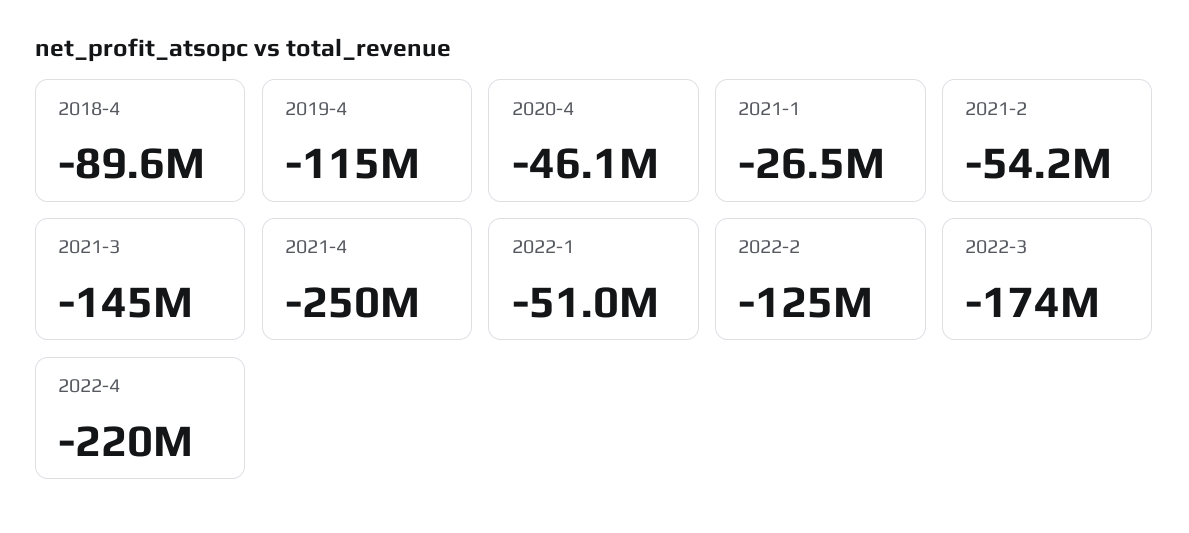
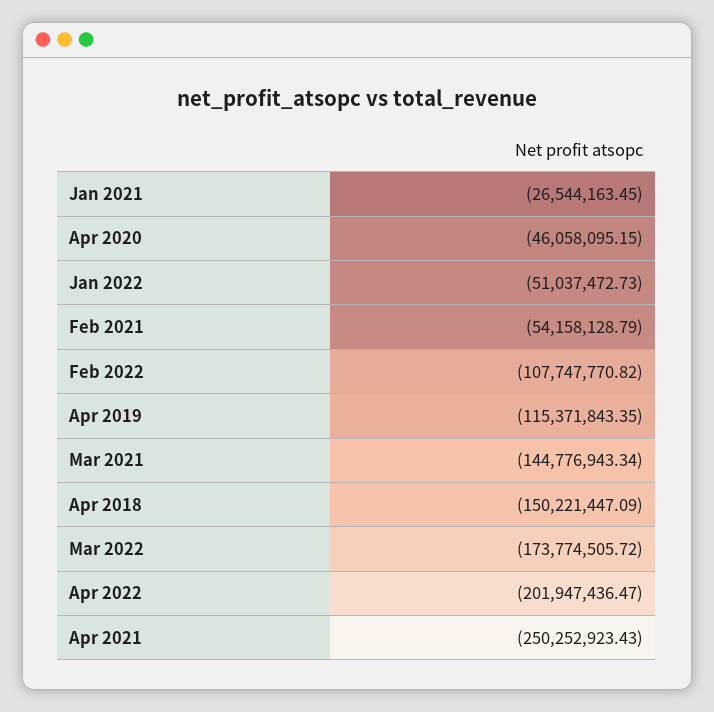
2018-4: -89600000 -> -150221447.09
2022-2: -125000000 -> -107747770.82
2022-4: -220000000 -> -201947436.47

